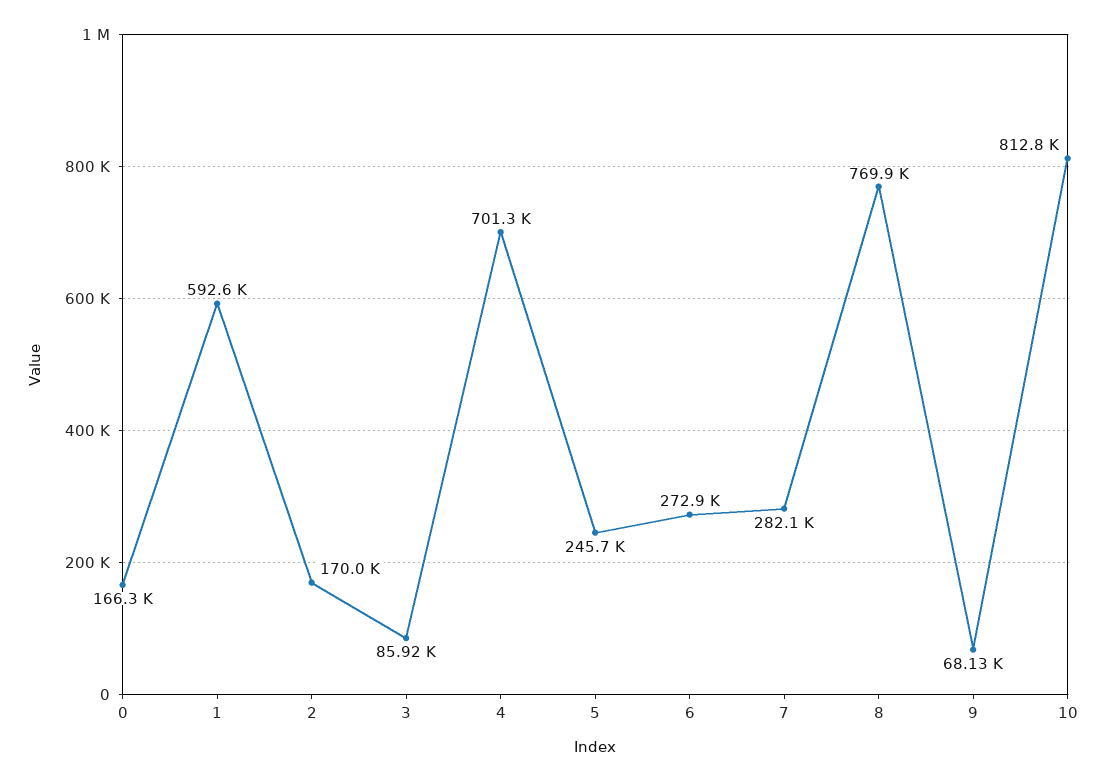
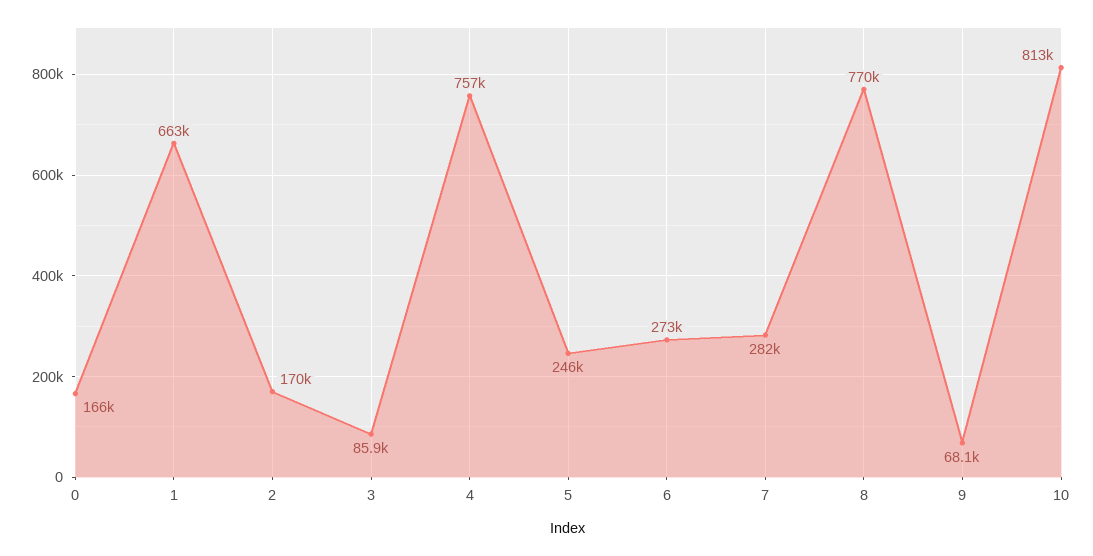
1: 592600 -> 663000
4: 701300 -> 757000

